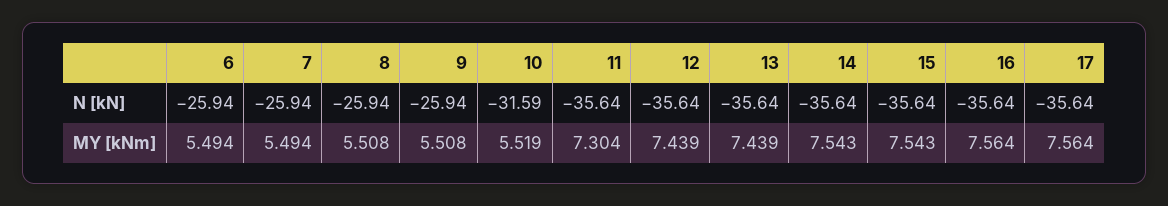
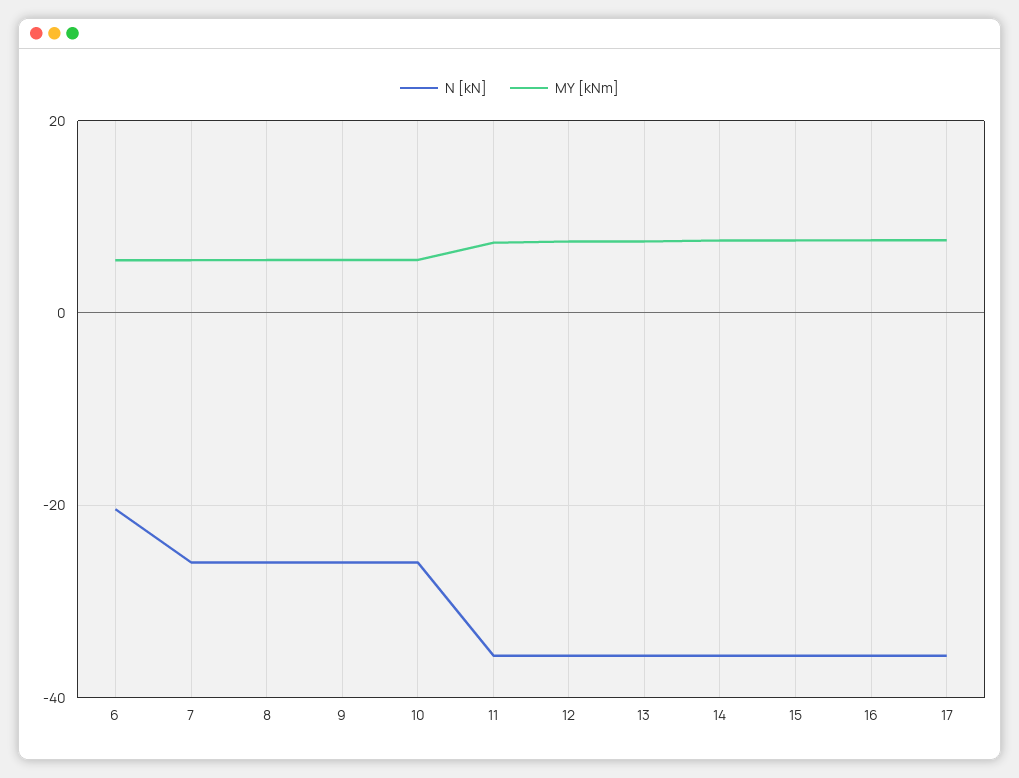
N [kN], 6: -25.94 -> -20
N [kN], 10: -31.59 -> -26

